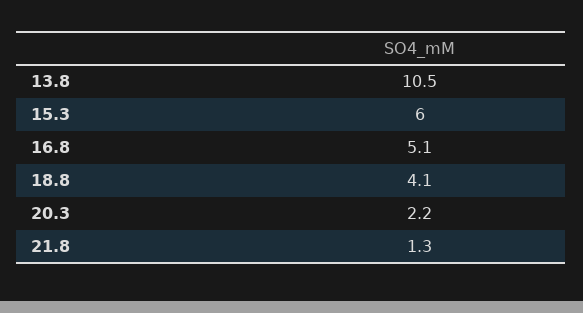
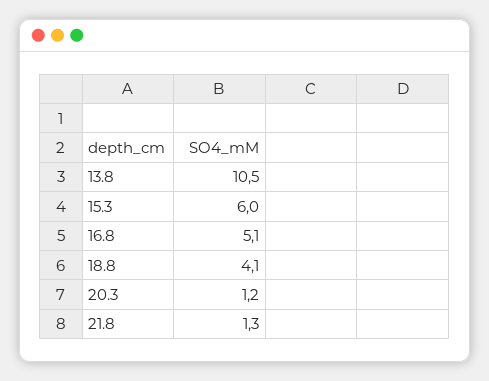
20.3: 2.2 -> 1.2

